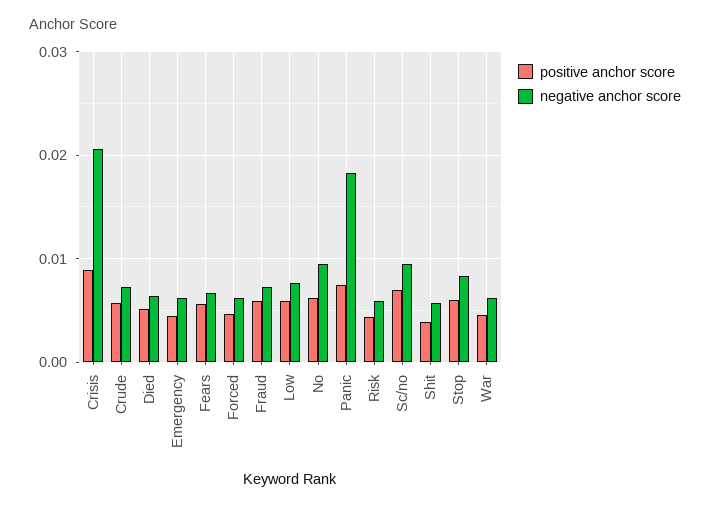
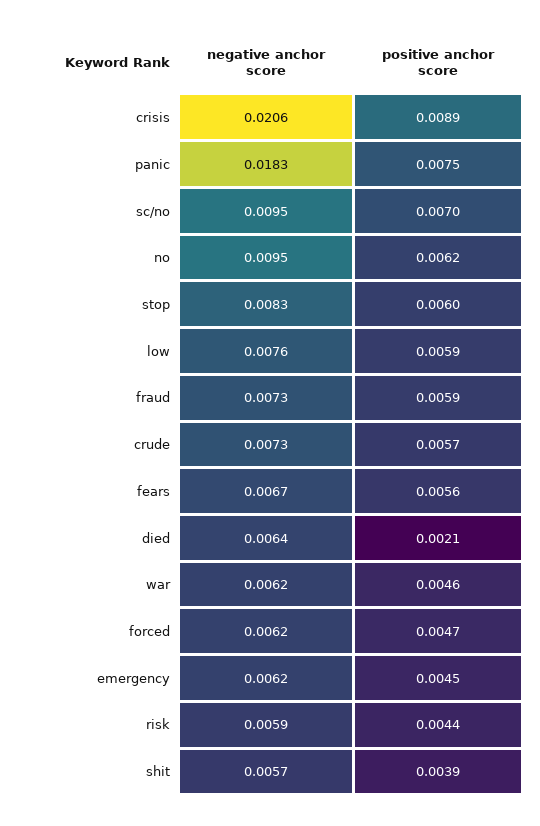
positive anchor score, Died: 0.005 -> 0.0021

